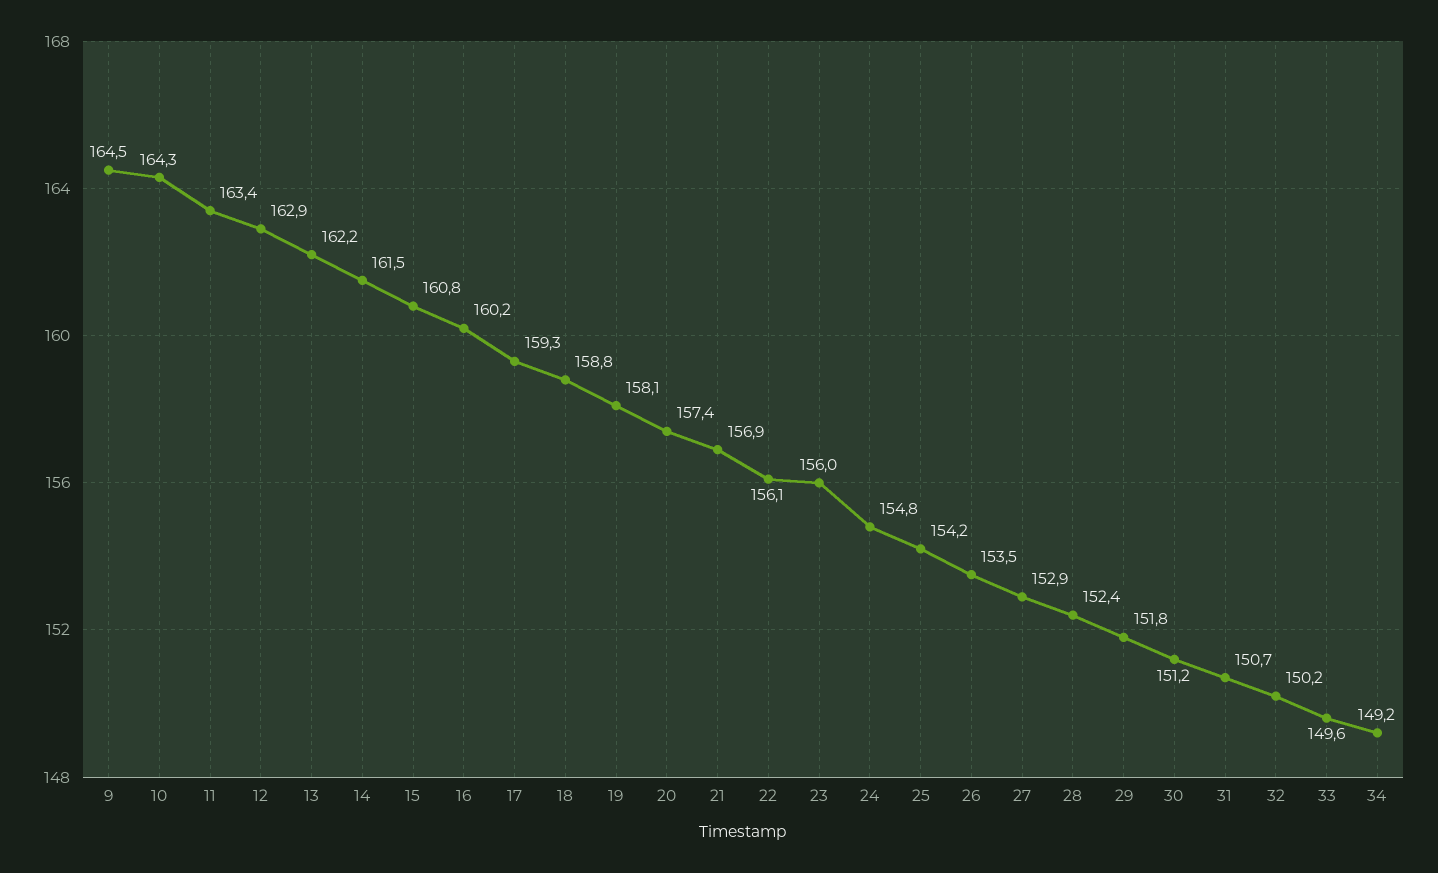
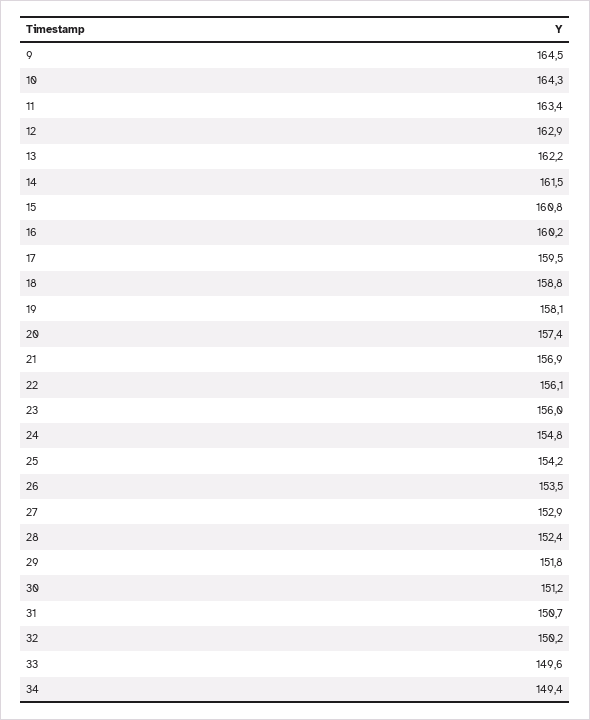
17: 159.3 -> 159.5
34: 149.2 -> 149.4

